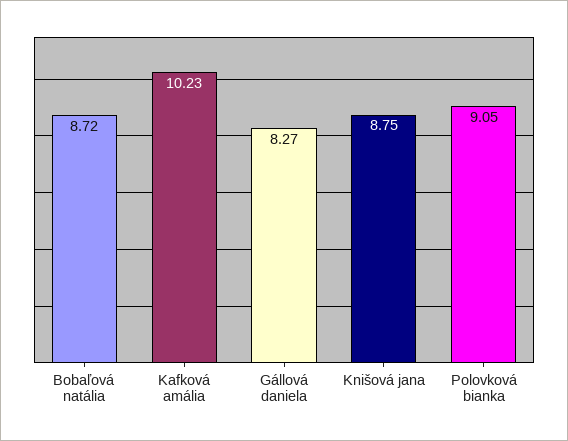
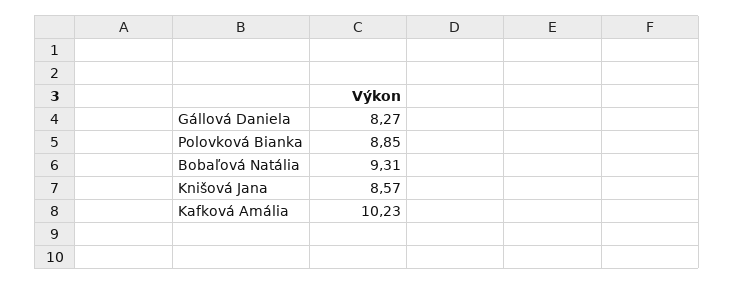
Bobaľová natália: 8.72 -> 9.31
Knišová jana: 8.75 -> 8.57
Polovková bianka: 9.05 -> 8.85

